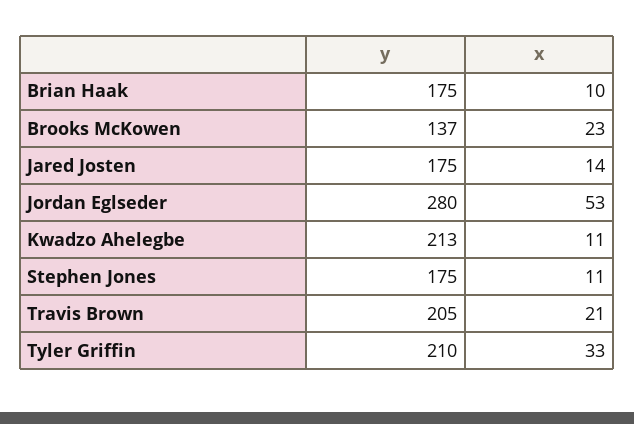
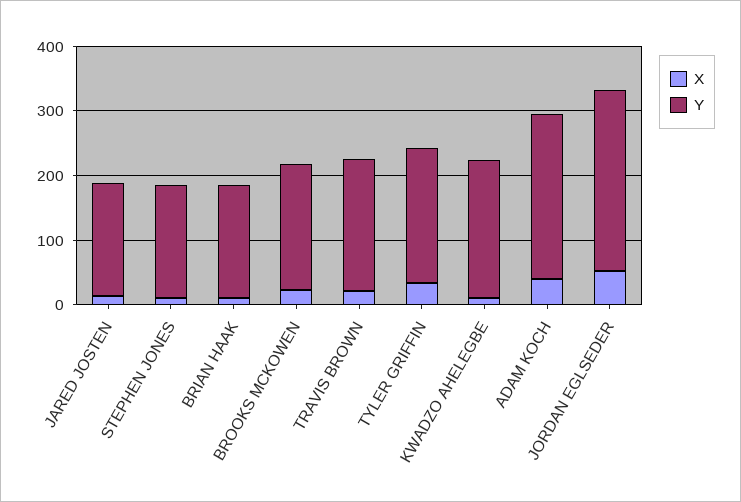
y, Brooks McKowen: 137 -> 200
x, ADAM KOCH: none -> 40
y, ADAM KOCH: none -> 260

